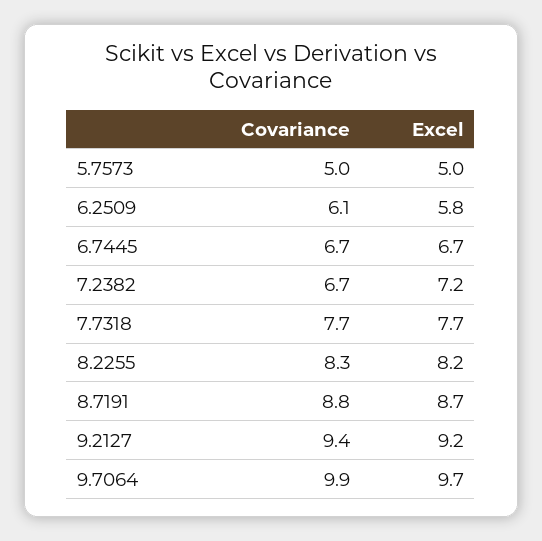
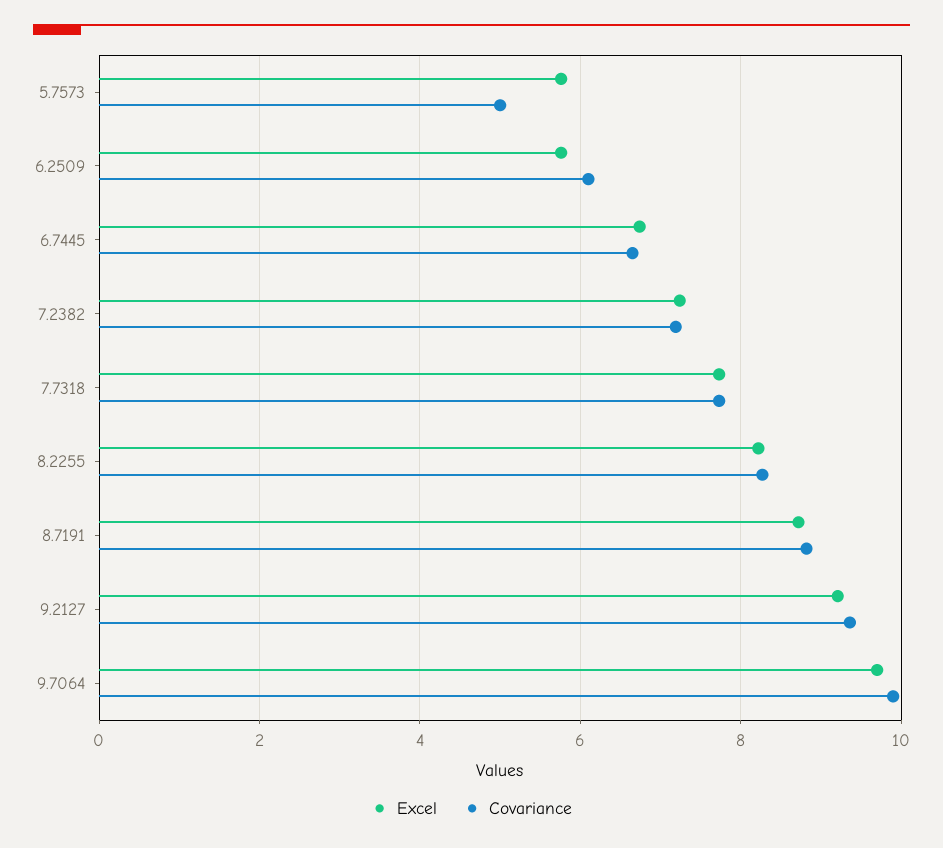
Excel, 5.7573: 5 -> 5.8
Covariance, 7.2382: 6.7 -> 7.2

